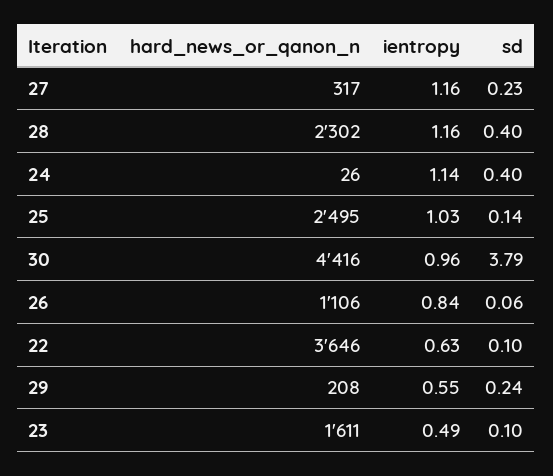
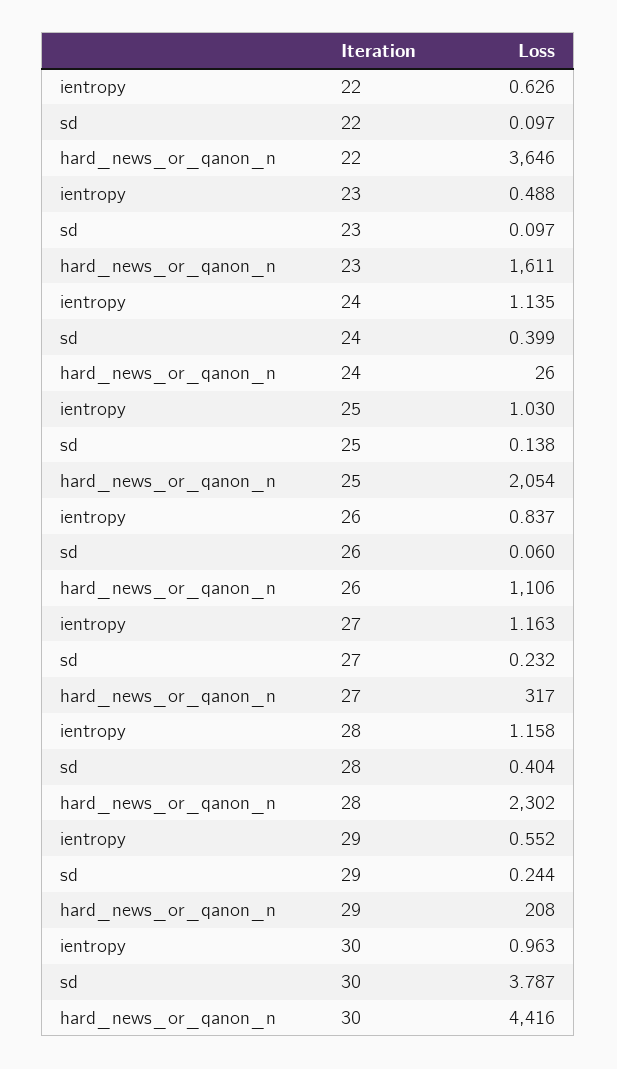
hard_news_or_qanon_n, 25: 2495 -> 2054

